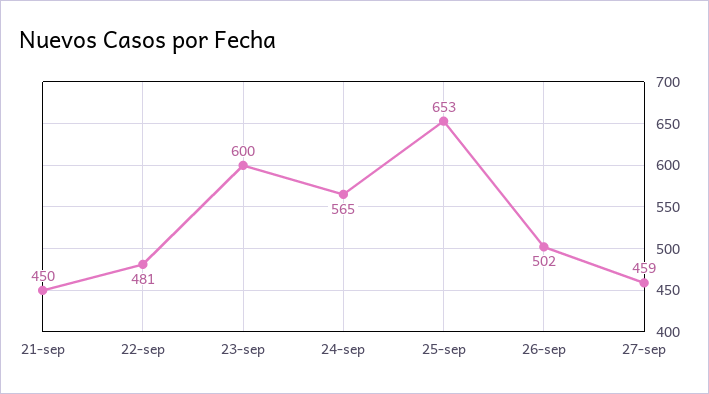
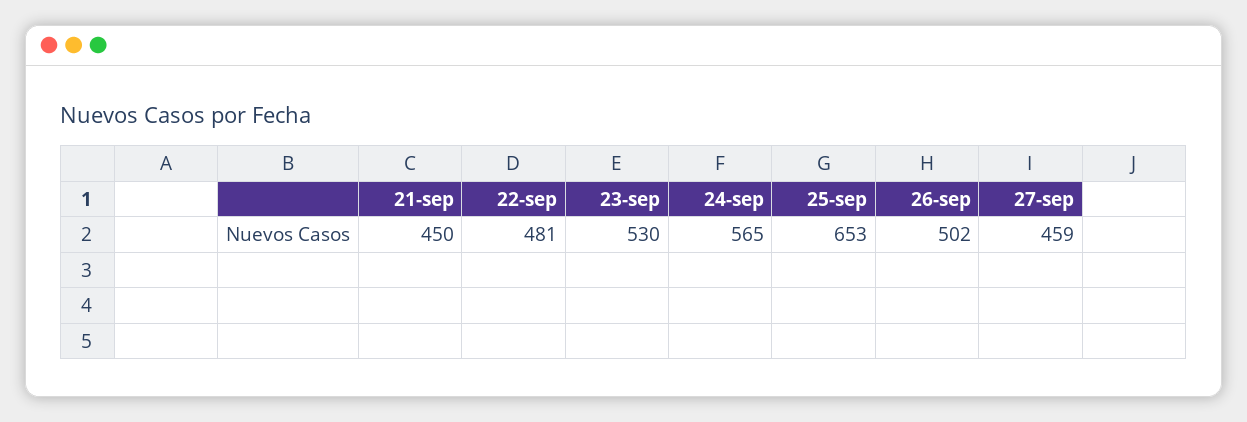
23-sep: 600 -> 530

